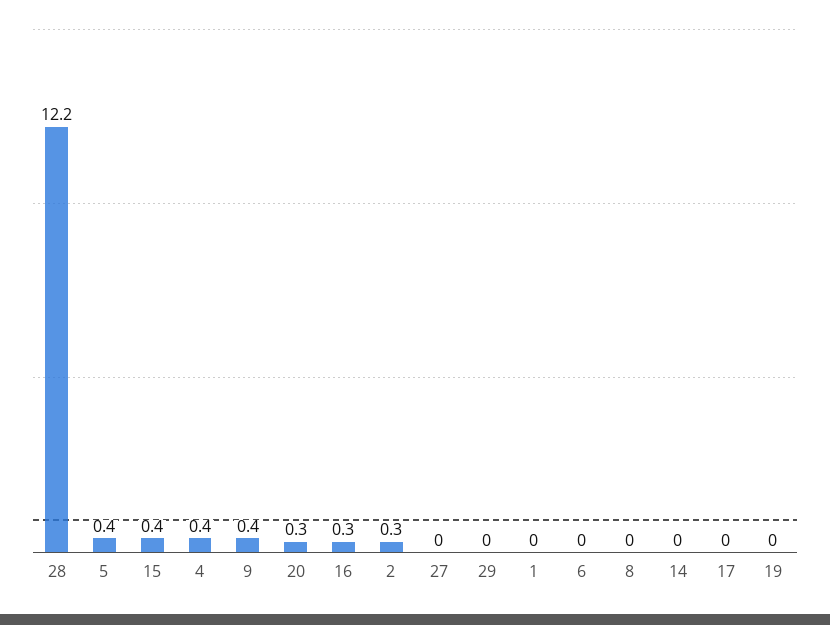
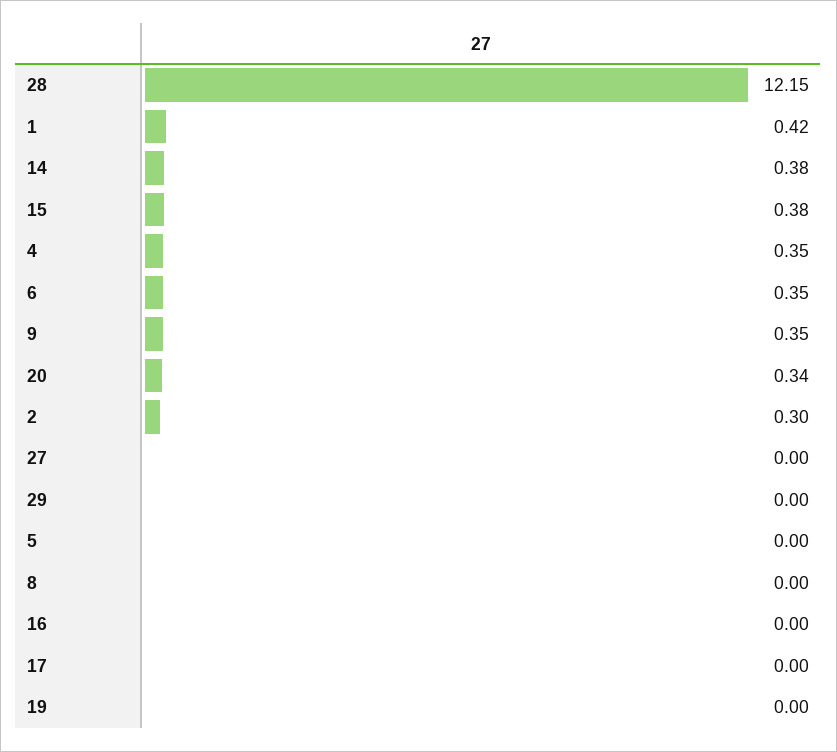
5: 0.4 -> 0
16: 0.3 -> 0
1: 0 -> 0.42
6: 0 -> 0.35
14: 0 -> 0.38

